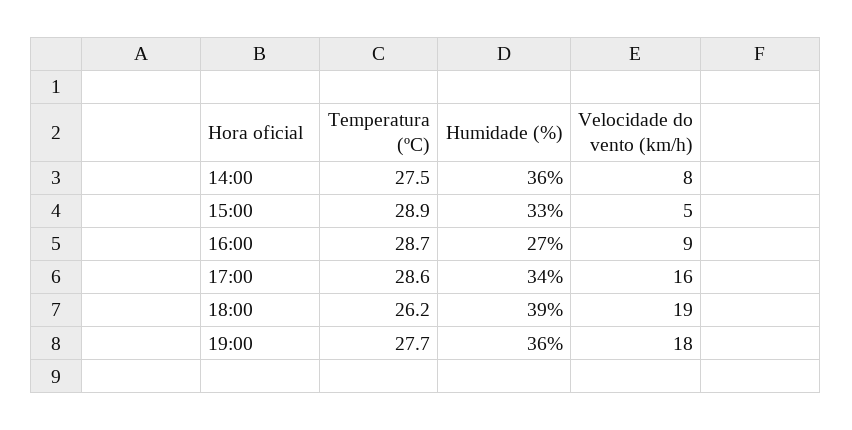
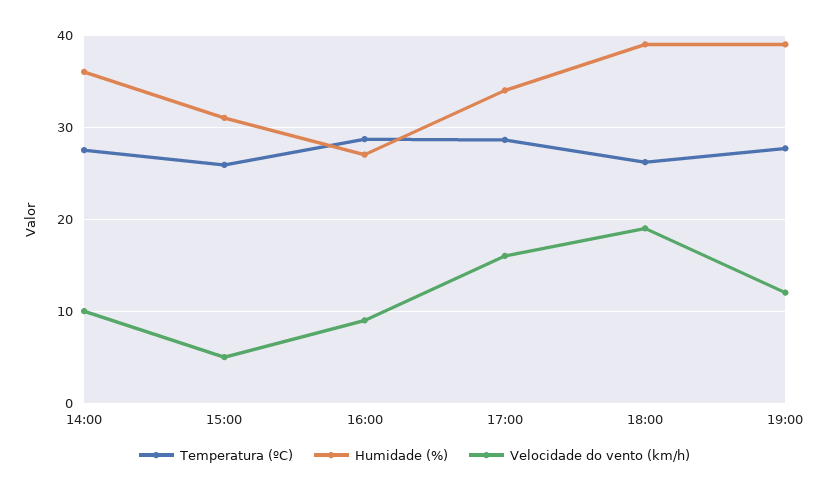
Velocidade do vento (km/h), 14:00: 8 -> 10
Temperatura (ºC), 15:00: 28.9 -> 26
Humidade (%), 15:00: 33 -> 31
Humidade (%), 19:00: 36 -> 39
Velocidade do vento (km/h), 19:00: 18 -> 12

